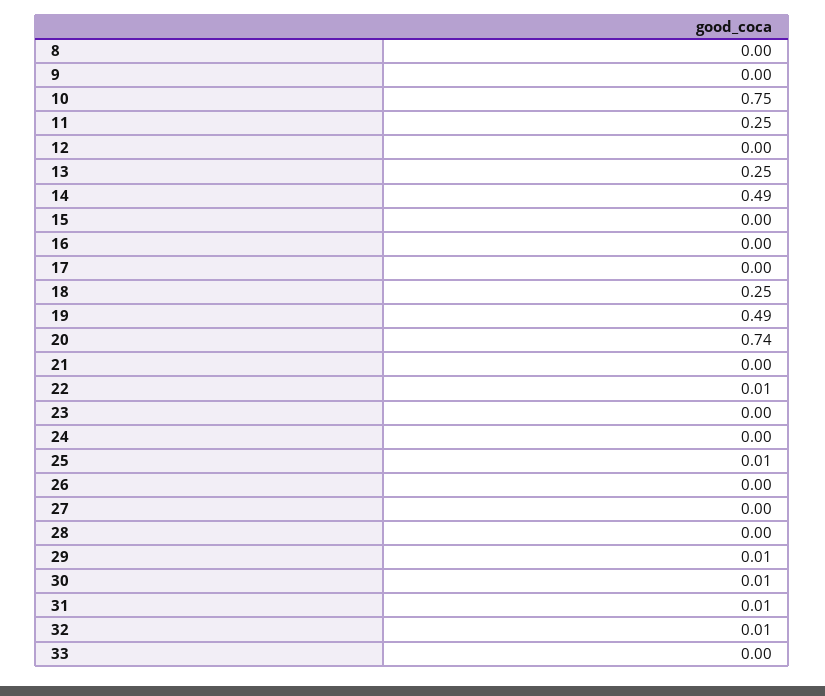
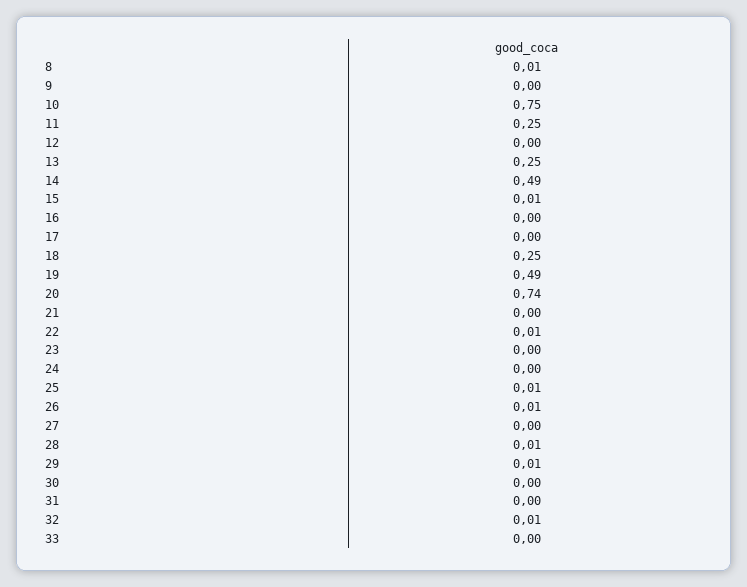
8: 0 -> 0.01
15: 0 -> 0.01
26: 0 -> 0.01
28: 0 -> 0.01
30: 0.01 -> 0
31: 0.01 -> 0

